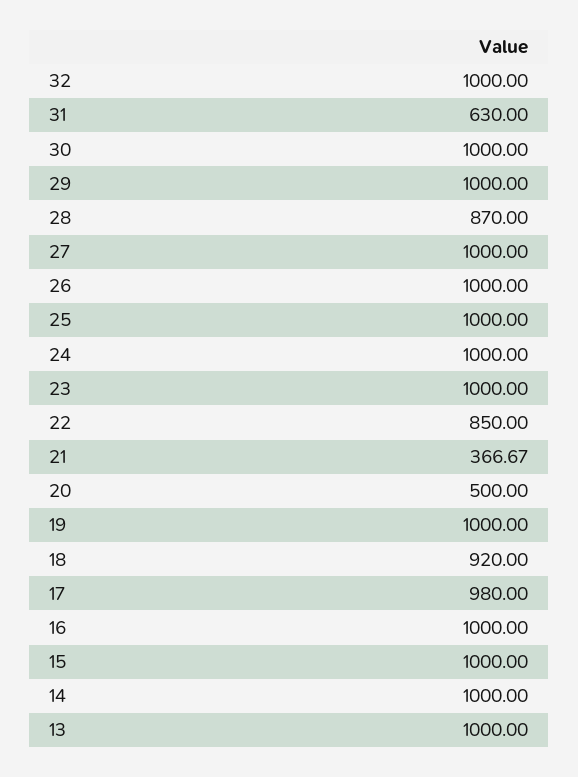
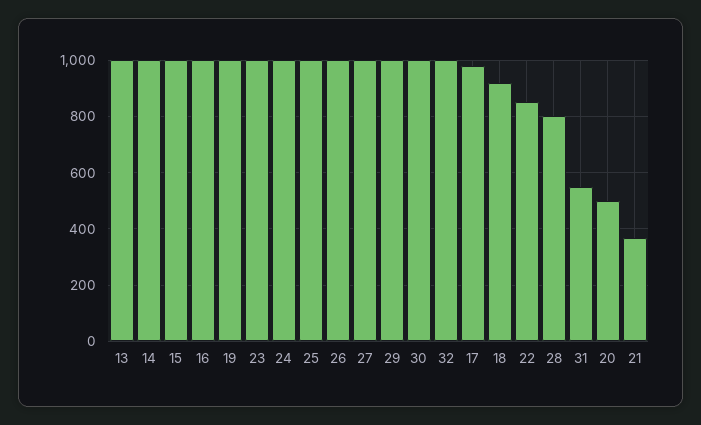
31: 630 -> 550
28: 870 -> 800

